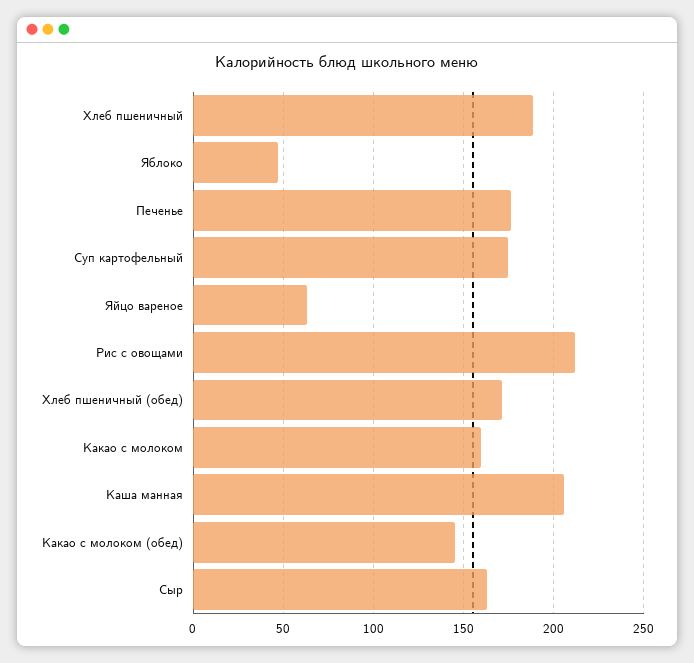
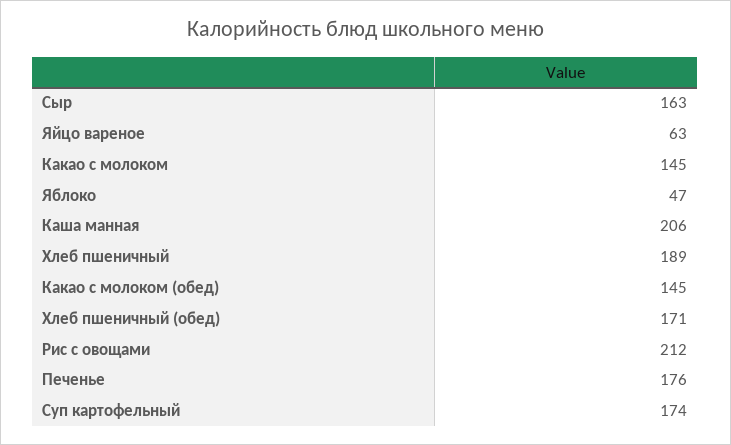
Какао с молоком: 160 -> 145

